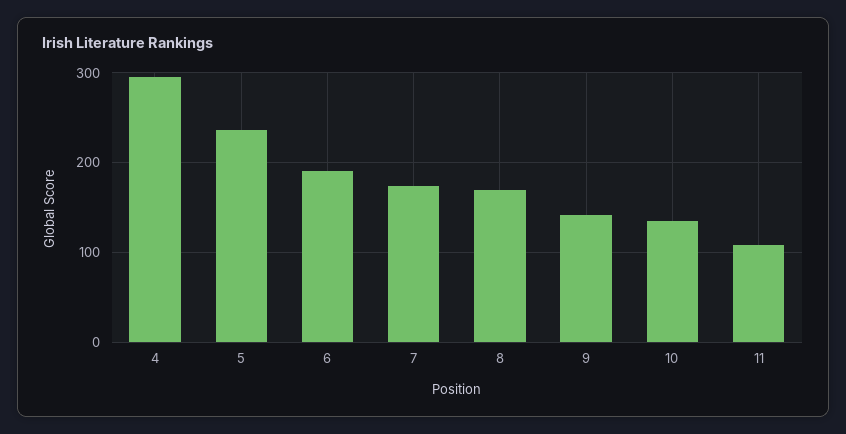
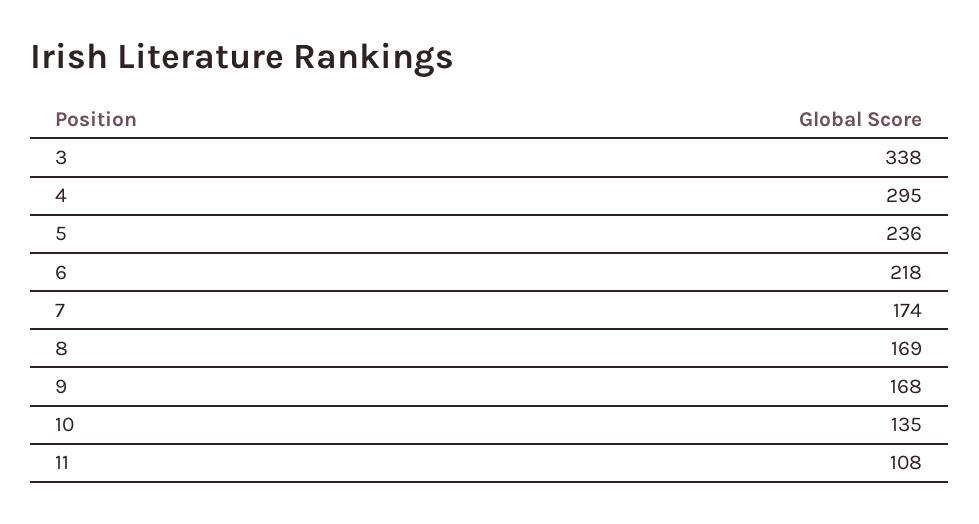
6: 190 -> 218
9: 140 -> 168
3: none -> 338

